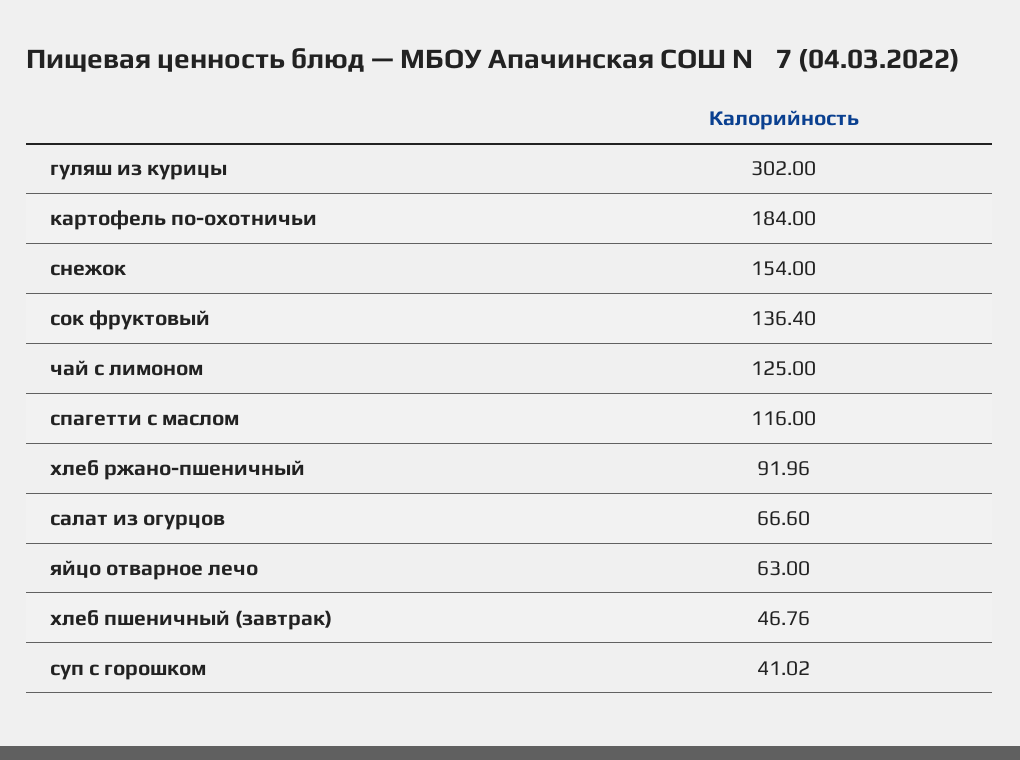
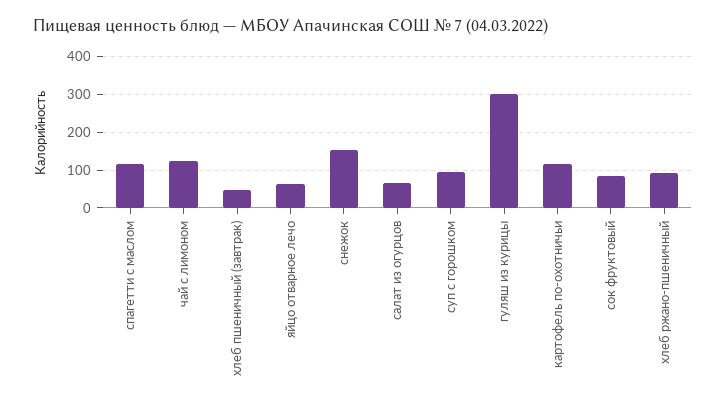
картофель по-охотничьи: 184 -> 120
сок фруктовый: 136.4 -> 80
суп с горошком: 41.02 -> 100

